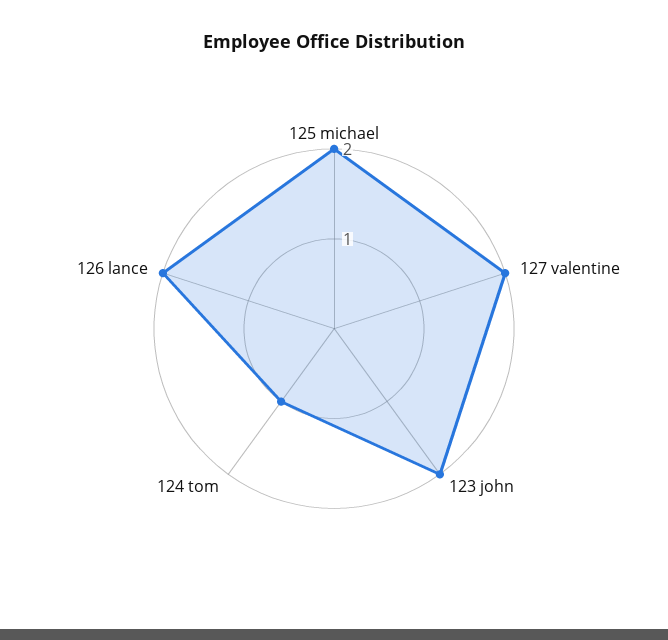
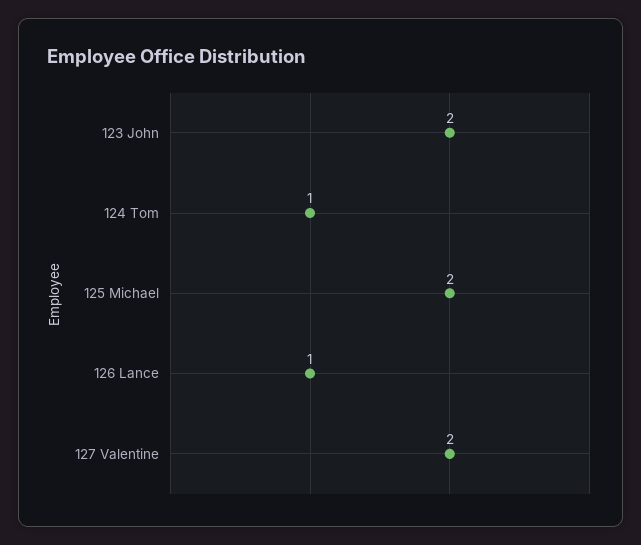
126 lance: 2 -> 1

